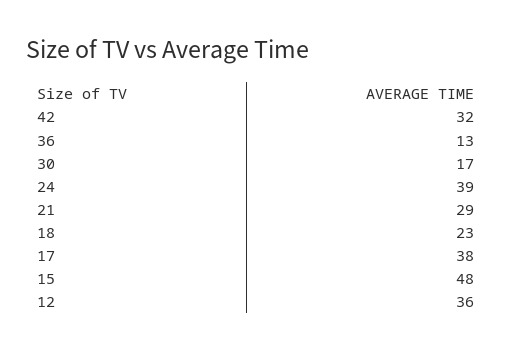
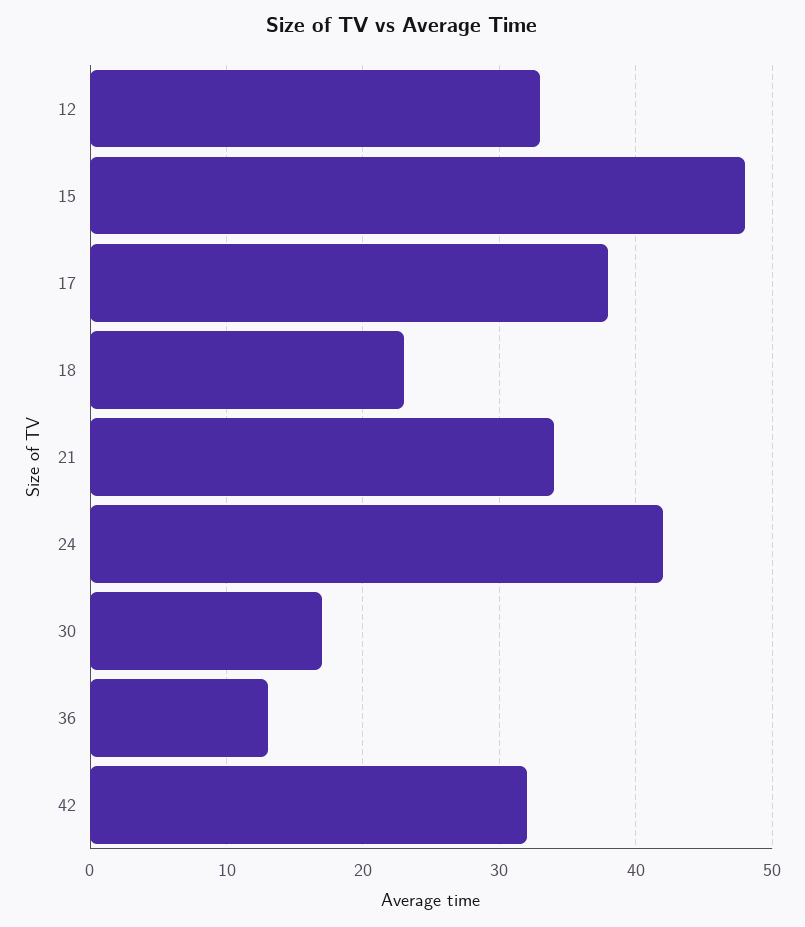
24: 39 -> 42
21: 29 -> 34
12: 36 -> 33

